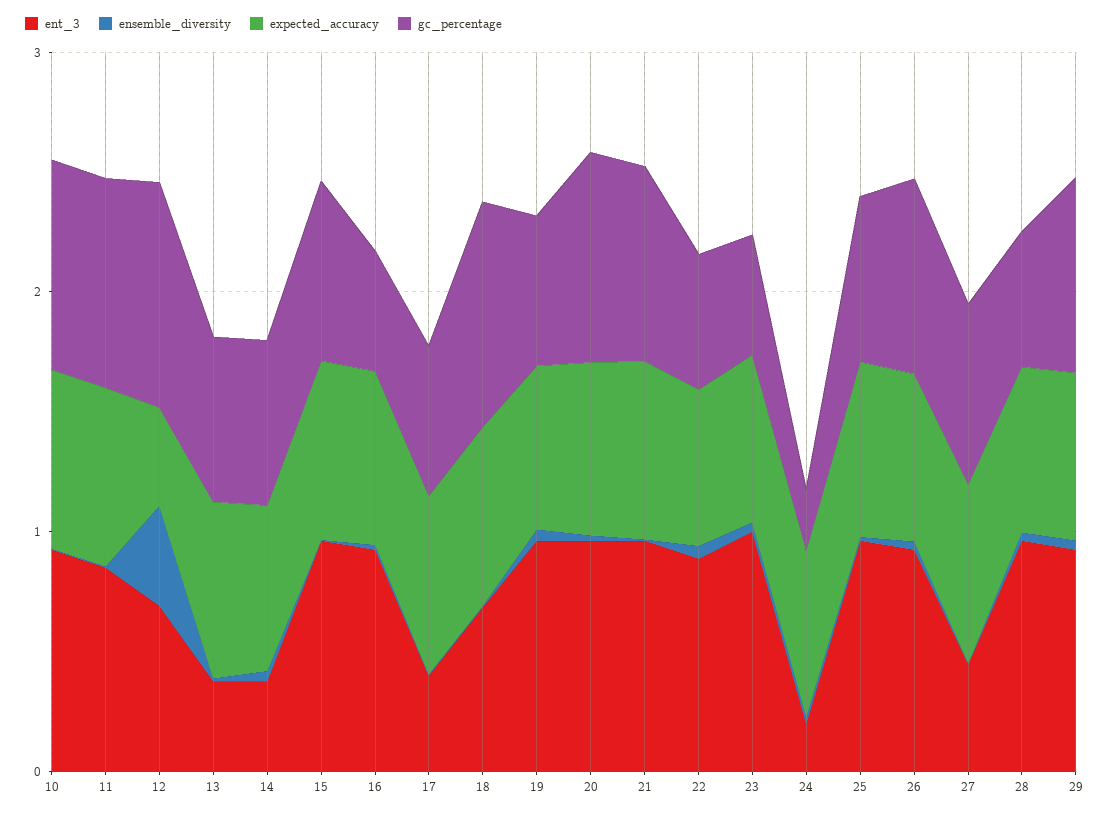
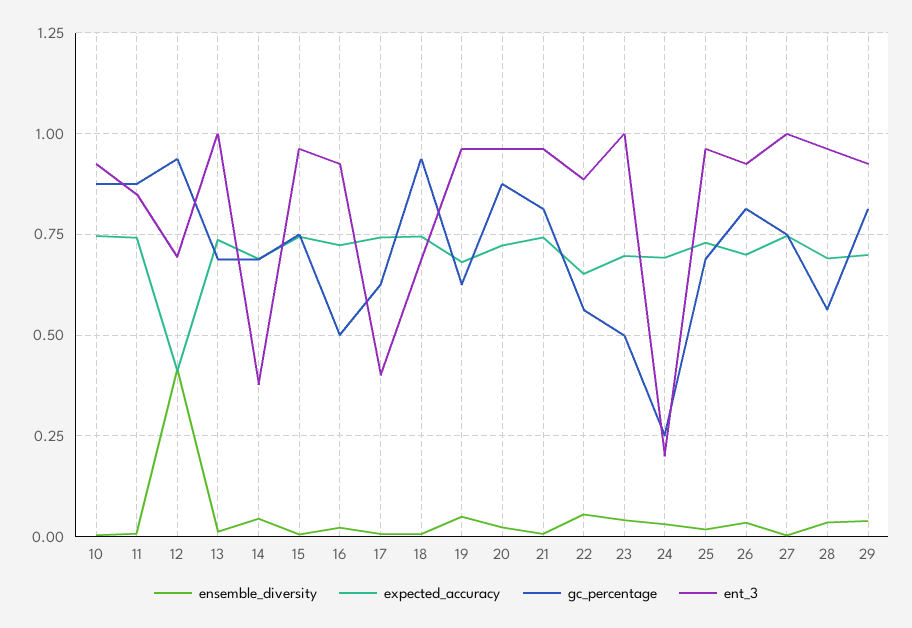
ent_3, 13: 0.4 -> 1
ent_3, 27: 0.4 -> 1

